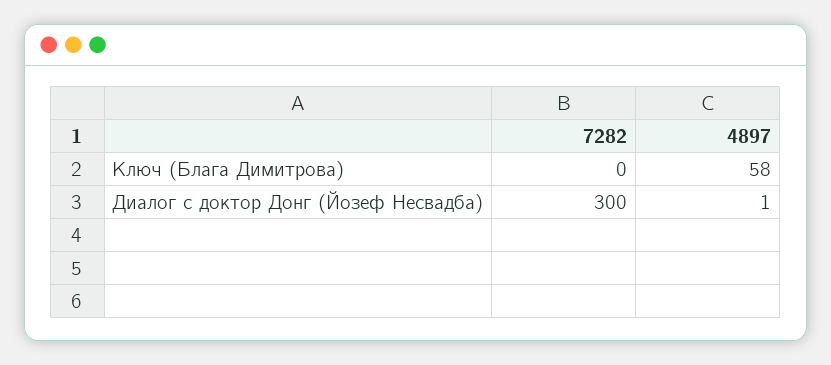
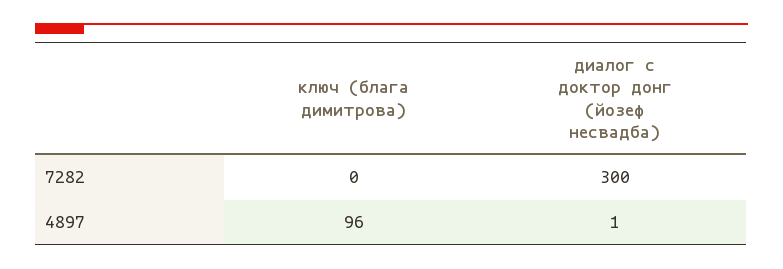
4897, Ключ (Блага Димитрова): 58 -> 96

